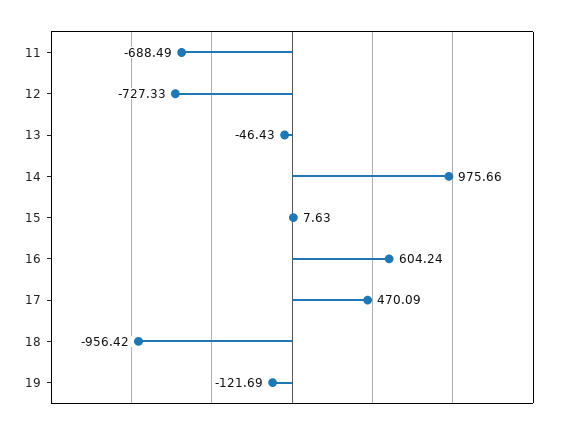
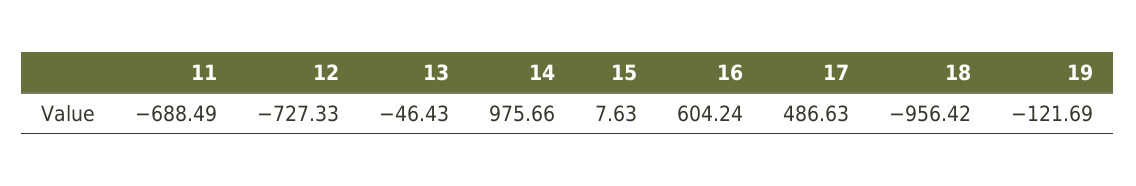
17: 470.09 -> 486.63

